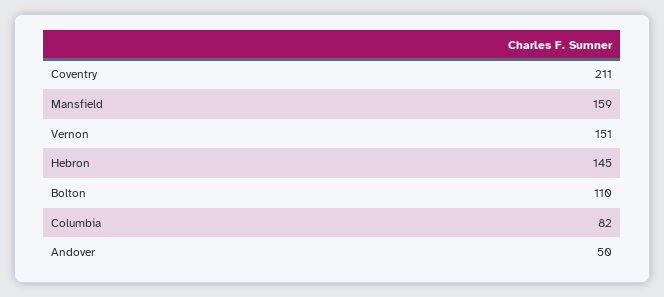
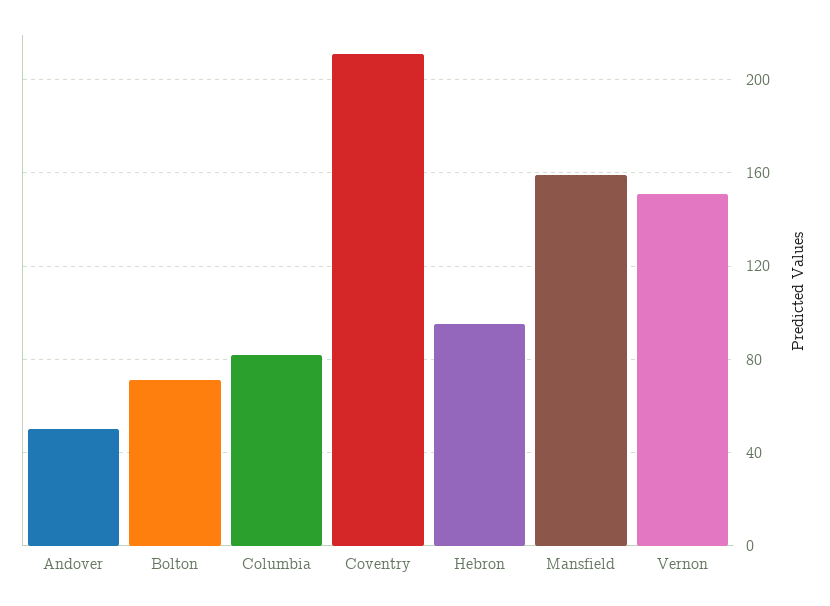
Hebron: 145 -> 95
Bolton: 110 -> 70

